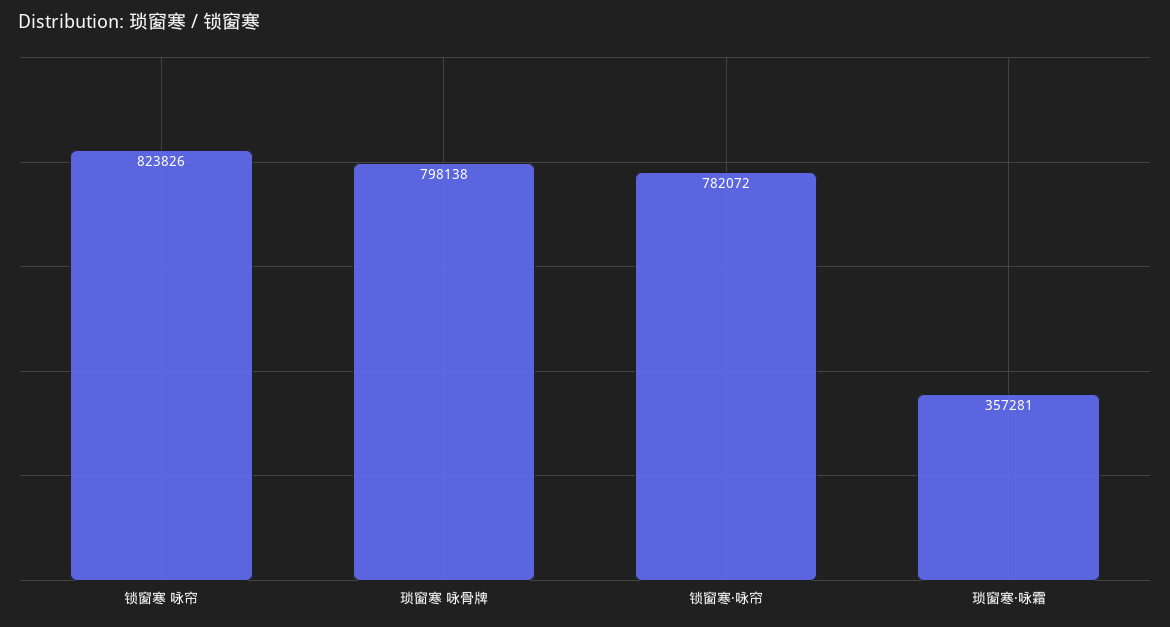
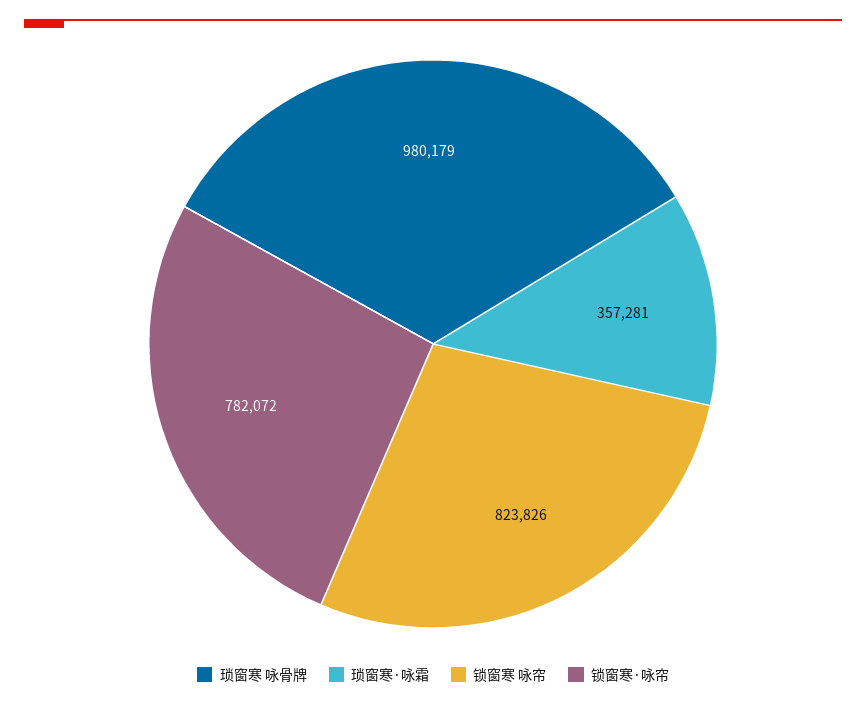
琐窗寒 咏骨牌: 798138 -> 980179

